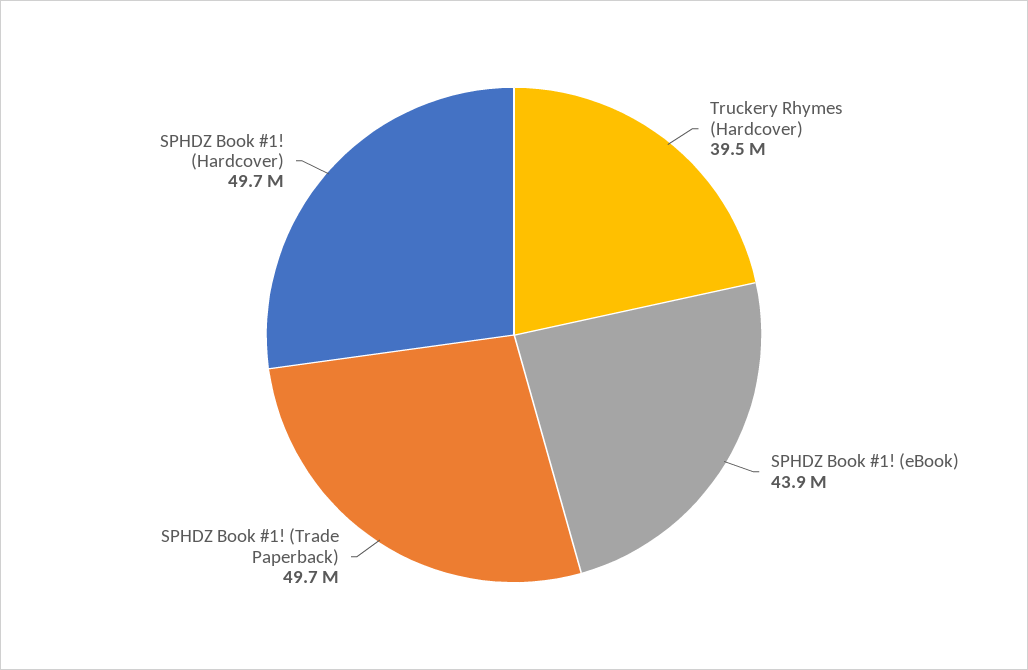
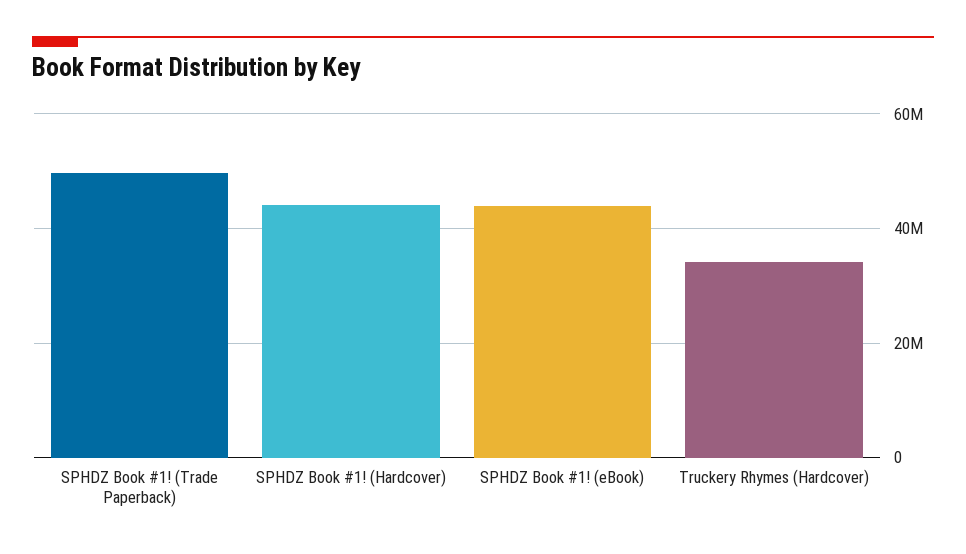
Truckery Rhymes (Hardcover): 39500000 -> 34000000
SPHDZ Book #1! (Hardcover): 49700000 -> 44000000

